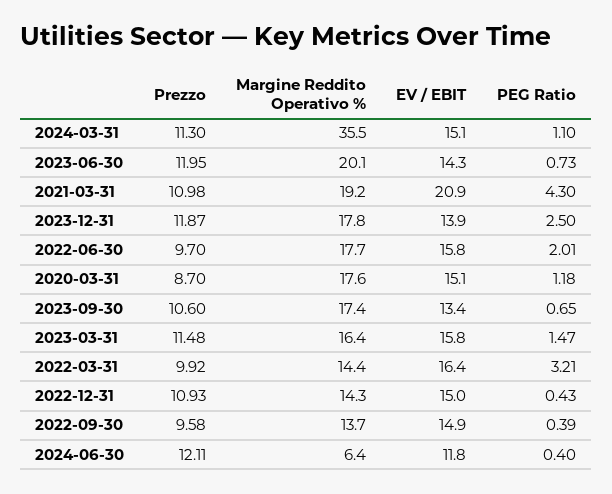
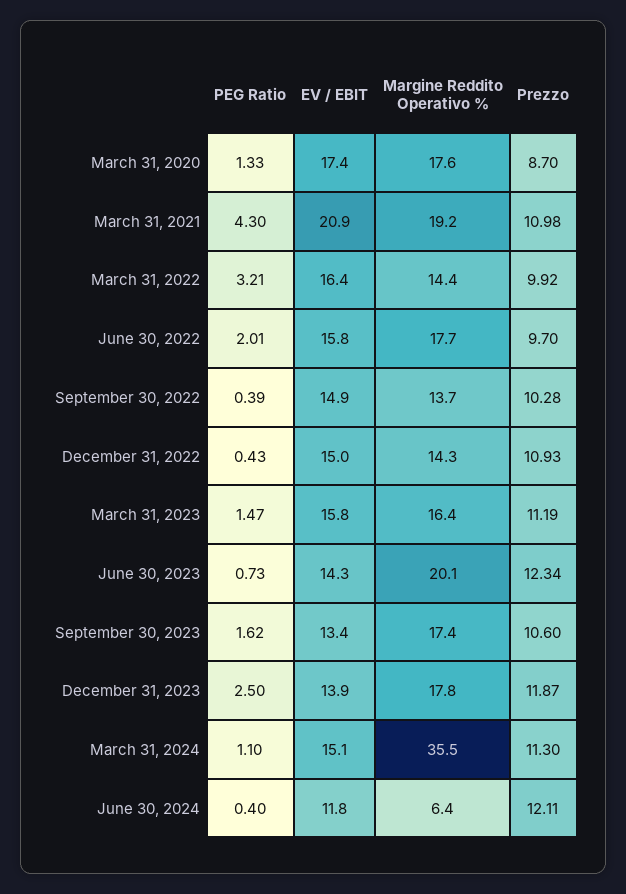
Prezzo, 2023-06-30: 11.95 -> 12.34
EV / EBIT, 2020-03-31: 15.1 -> 17.4
PEG Ratio, 2020-03-31: 1.18 -> 1.33
PEG Ratio, 2023-09-30: 0.65 -> 1.62
Prezzo, 2023-03-31: 11.48 -> 11.19
Prezzo, 2022-09-30: 9.58 -> 10.28

